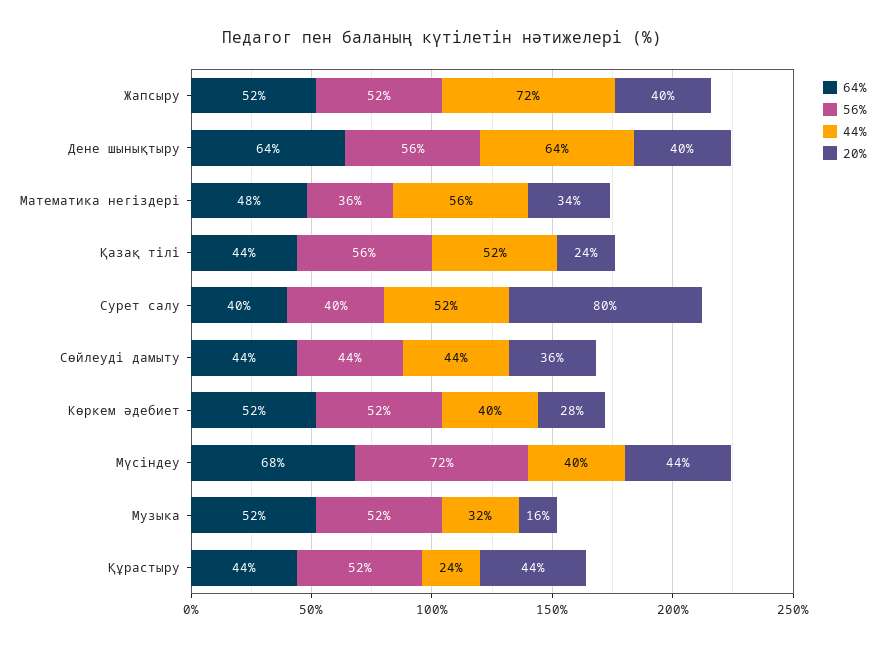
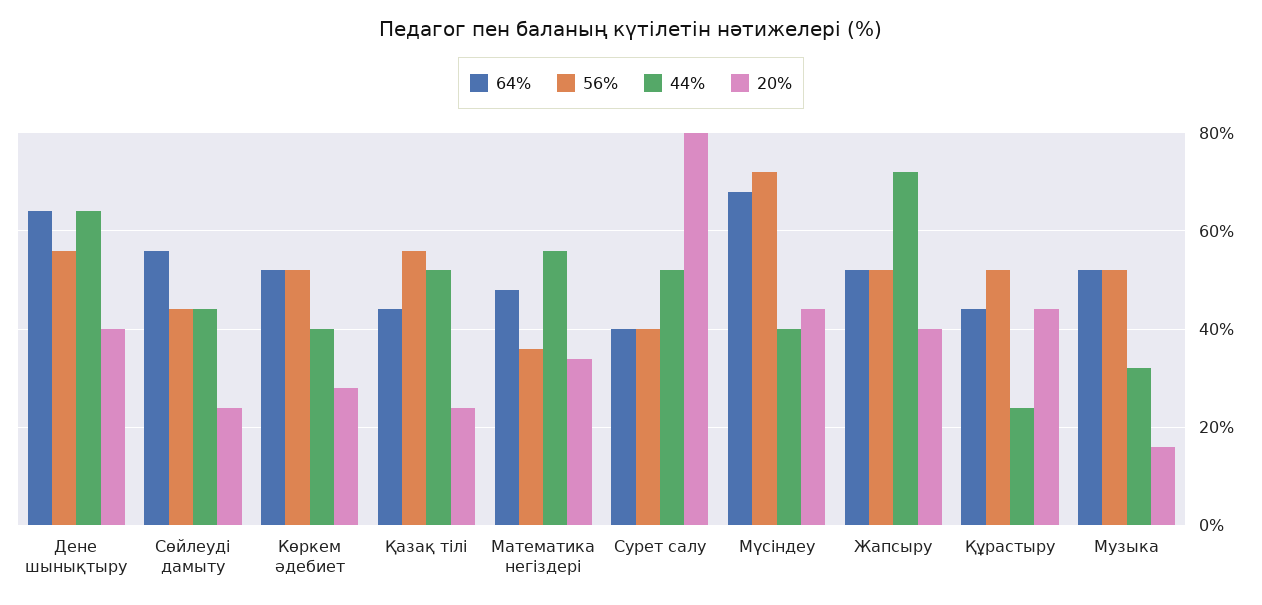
64%, Сөйлеуді дамыту: 44 -> 55
20%, Сөйлеуді дамыту: 36 -> 25

